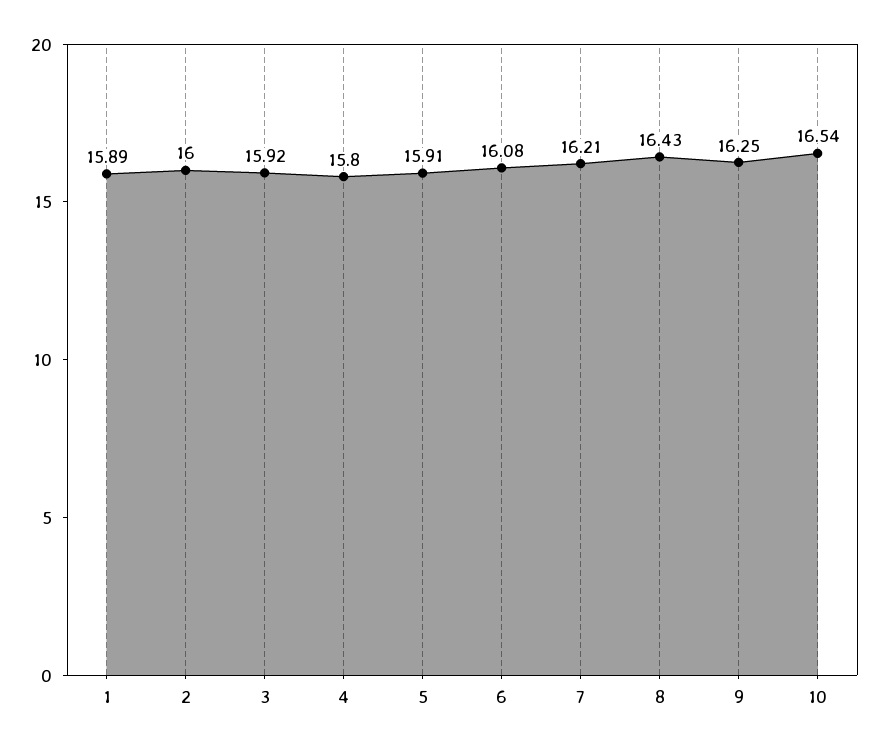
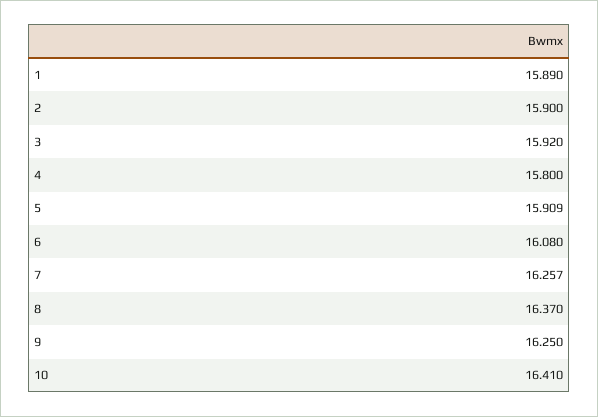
2: 16 -> 15.9
7: 16.21 -> 16.257
8: 16.43 -> 16.37
10: 16.54 -> 16.41

